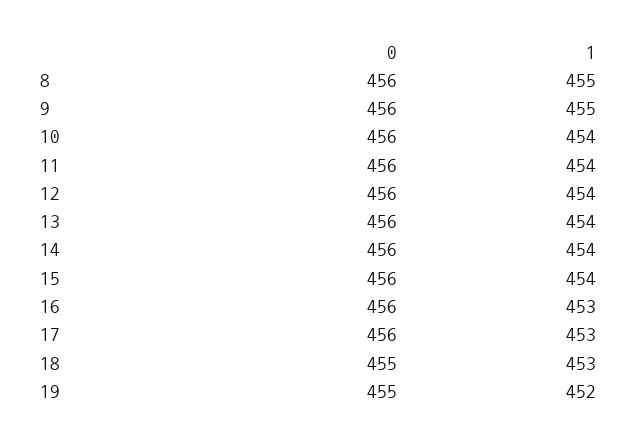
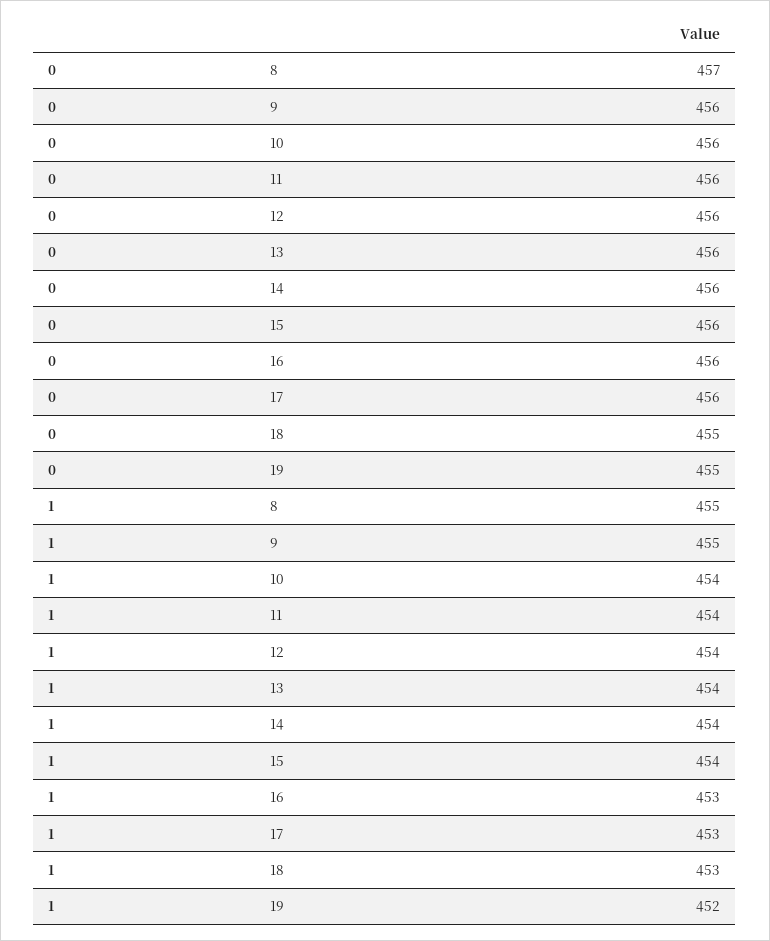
0, 8: 456 -> 457

